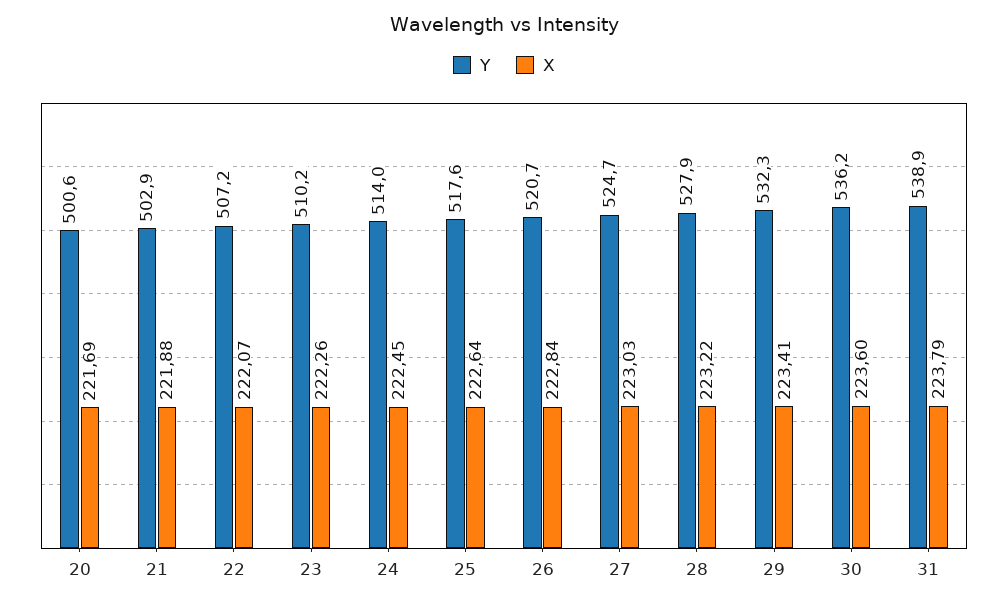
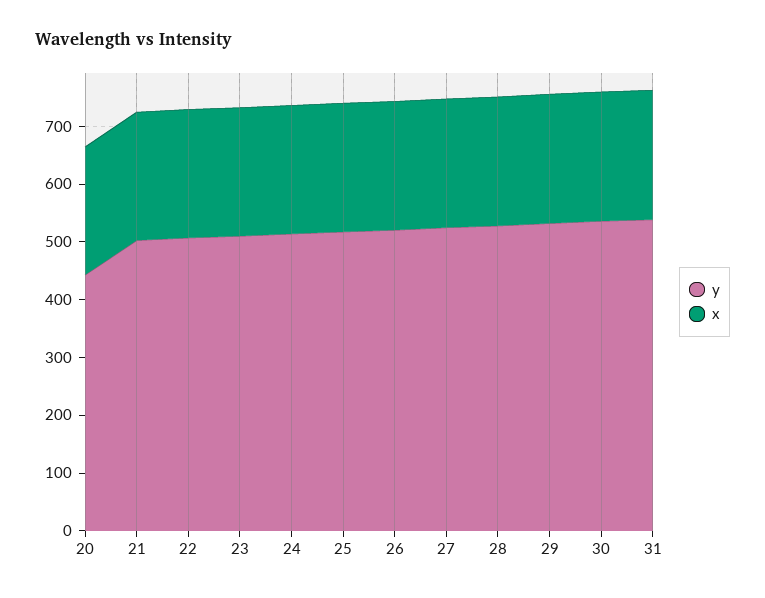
Y, 20: 500.6 -> 440

